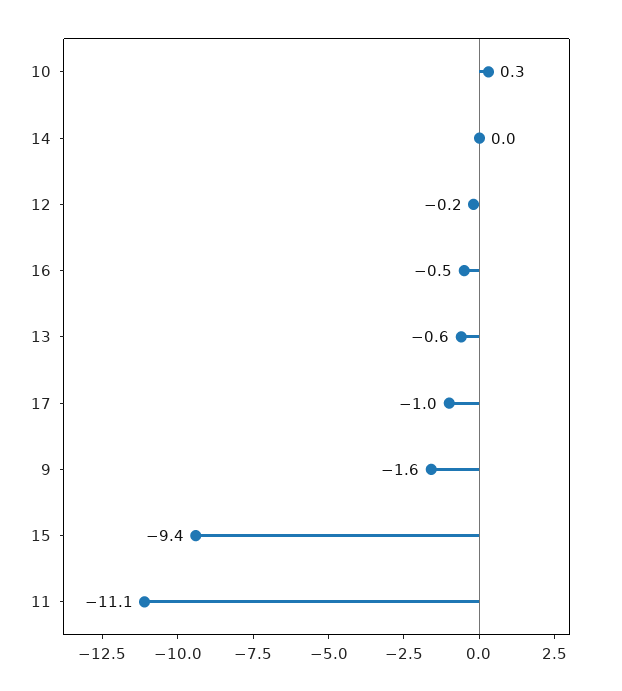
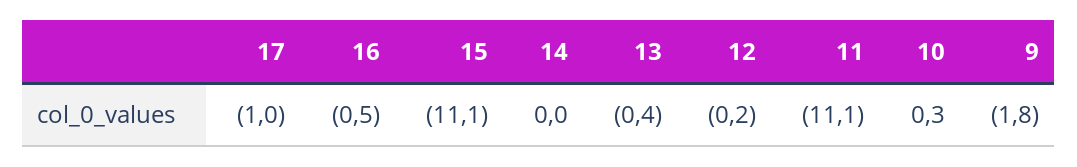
13: -0.6 -> -0.4
9: -1.6 -> -1.8
15: -9.4 -> -11.1

